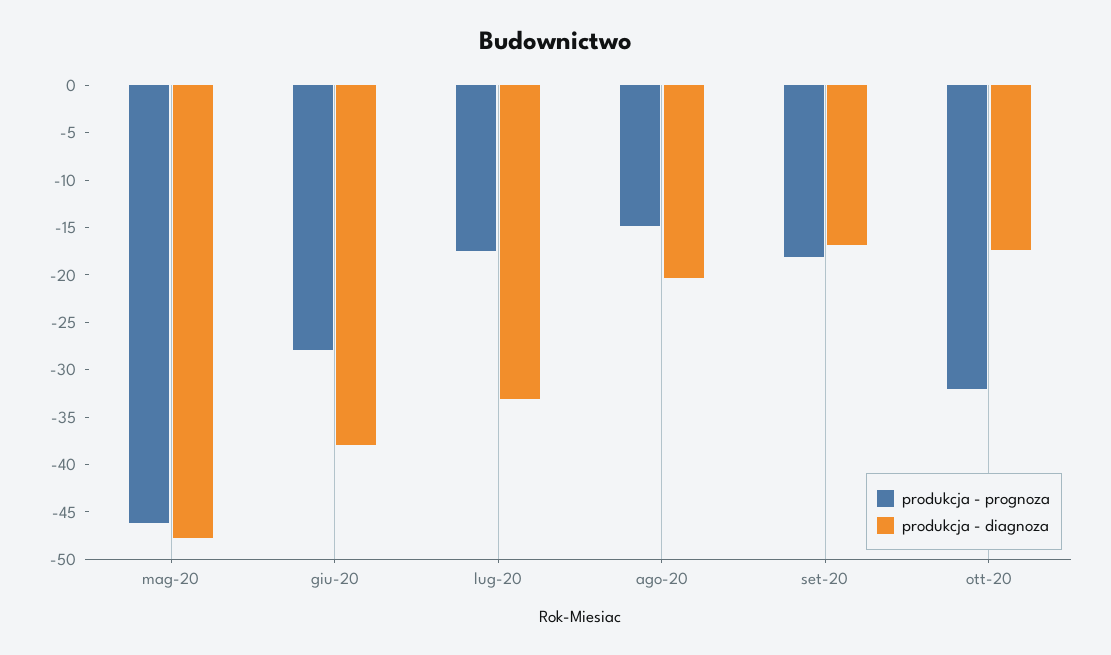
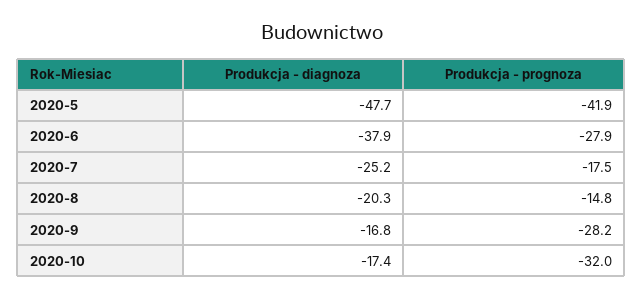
produkcja - prognoza, mag-20: -46 -> -41.9
produkcja - diagnoza, lug-20: -33 -> -25.2
produkcja - prognoza, set-20: -18 -> -28.2

